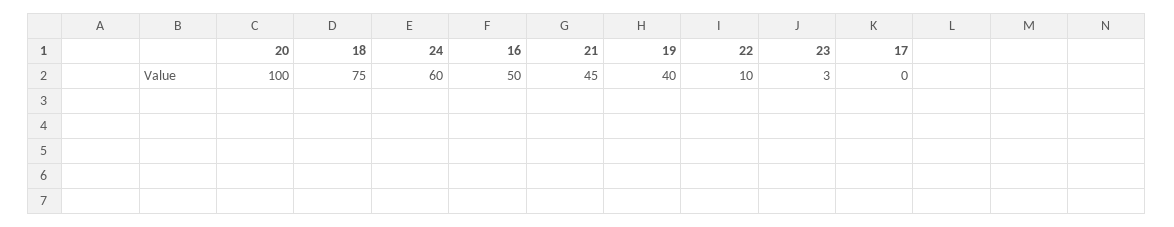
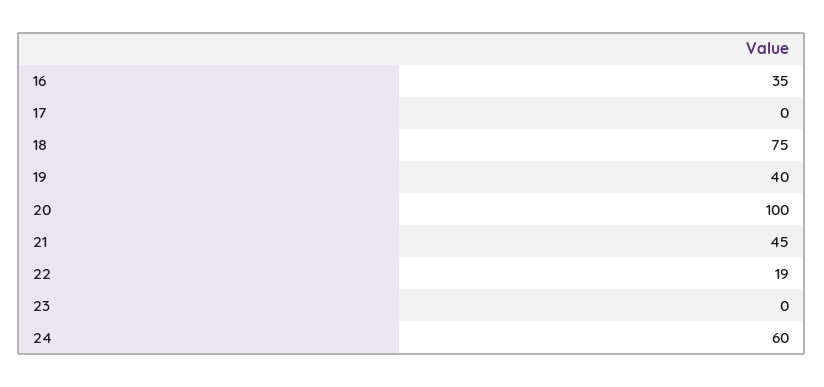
16: 50 -> 35
22: 10 -> 19
23: 3 -> 0

